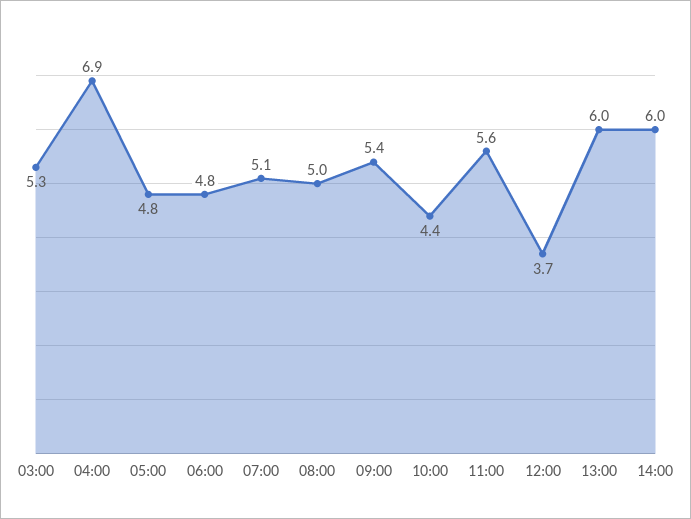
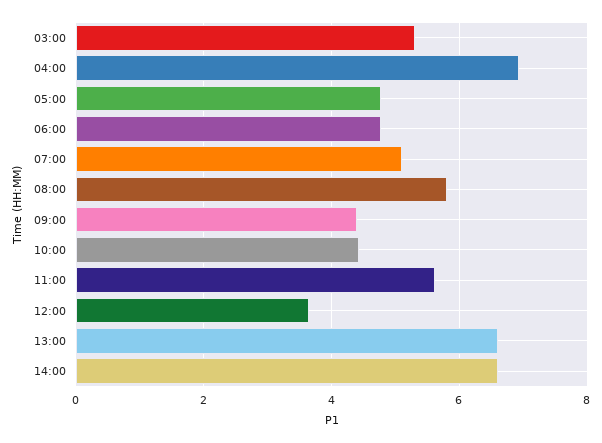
08:00: 5 -> 5.8
09:00: 5.4 -> 4.4
13:00: 6 -> 6.6
14:00: 6 -> 6.6

